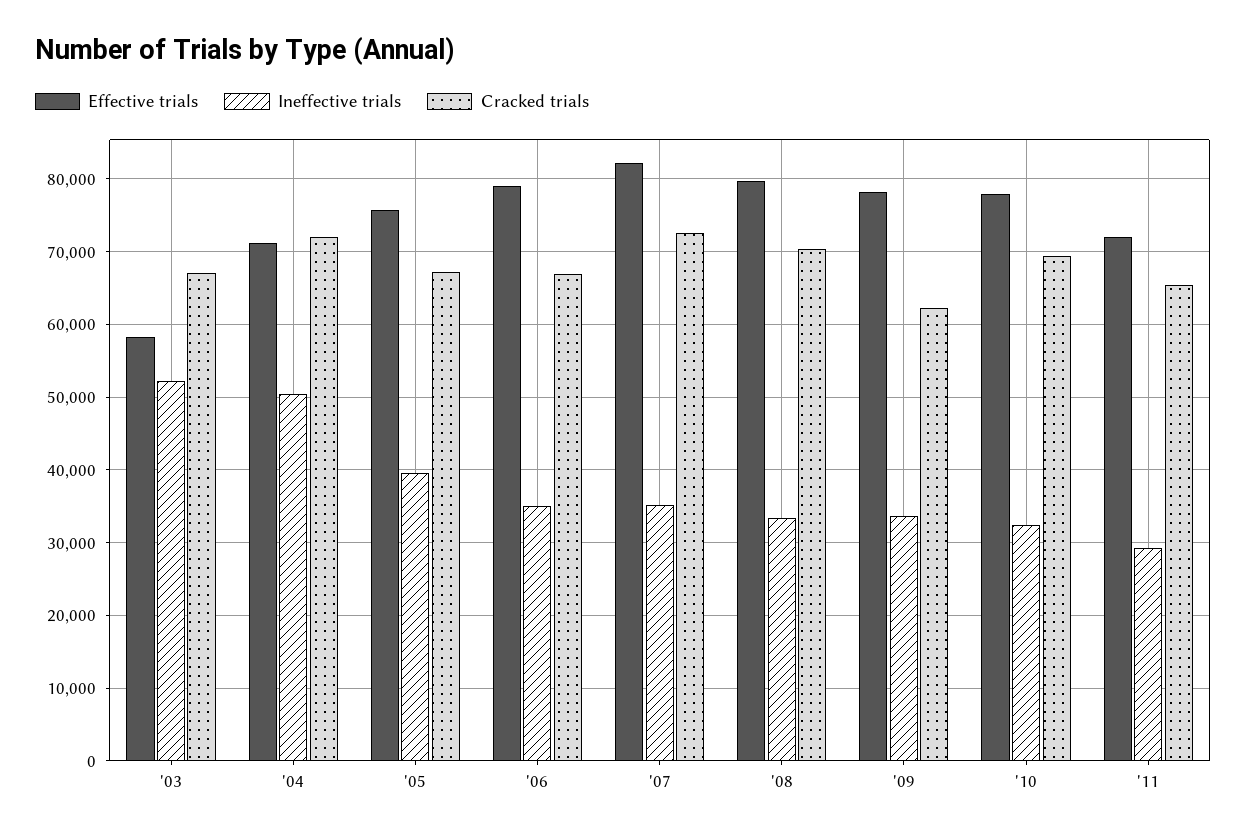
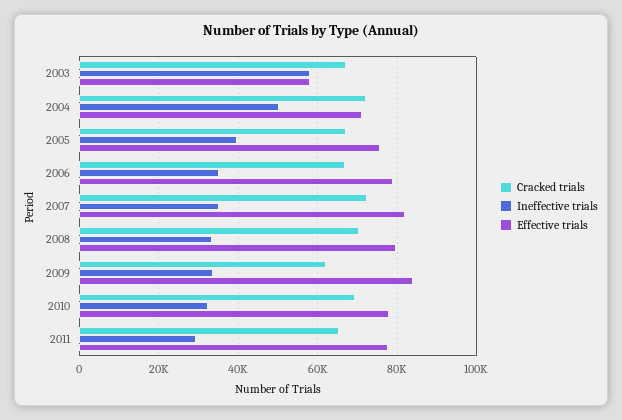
Ineffective trials, '03: 52000 -> 58000
Effective trials, '09: 78000 -> 84000
Effective trials, '11: 72000 -> 78000

